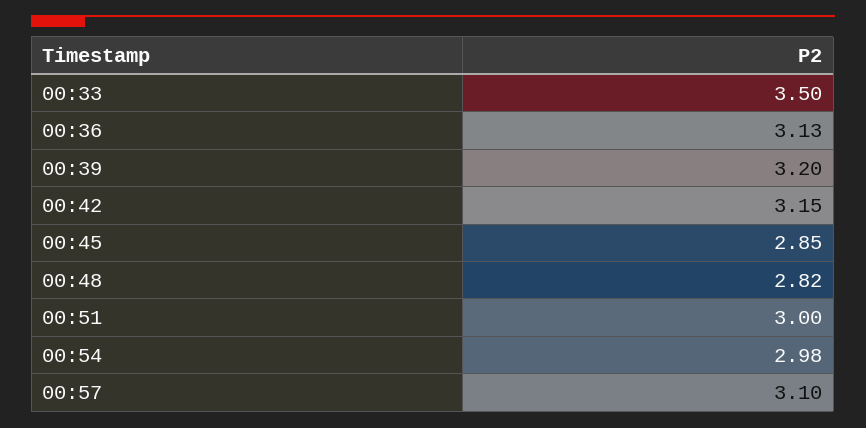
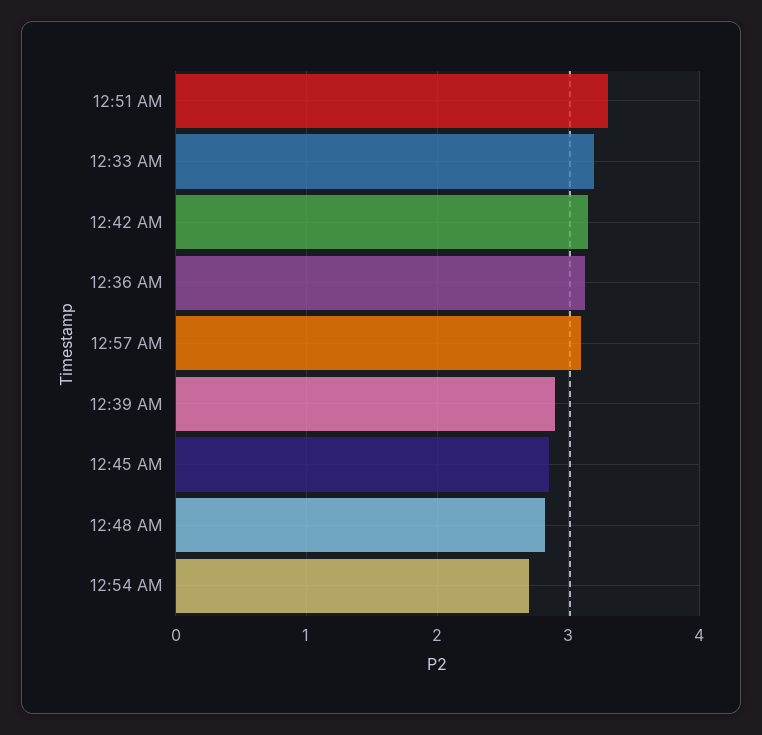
00:33: 3.5 -> 3.2
00:39: 3.2 -> 2.9
00:51: 3 -> 3.3
00:54: 2.98 -> 2.7

